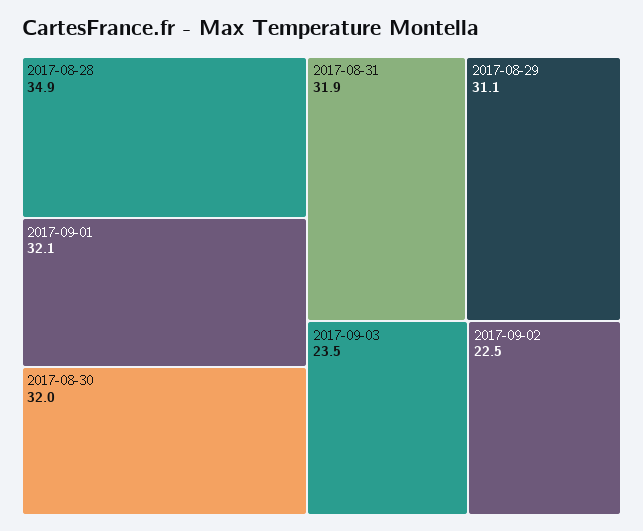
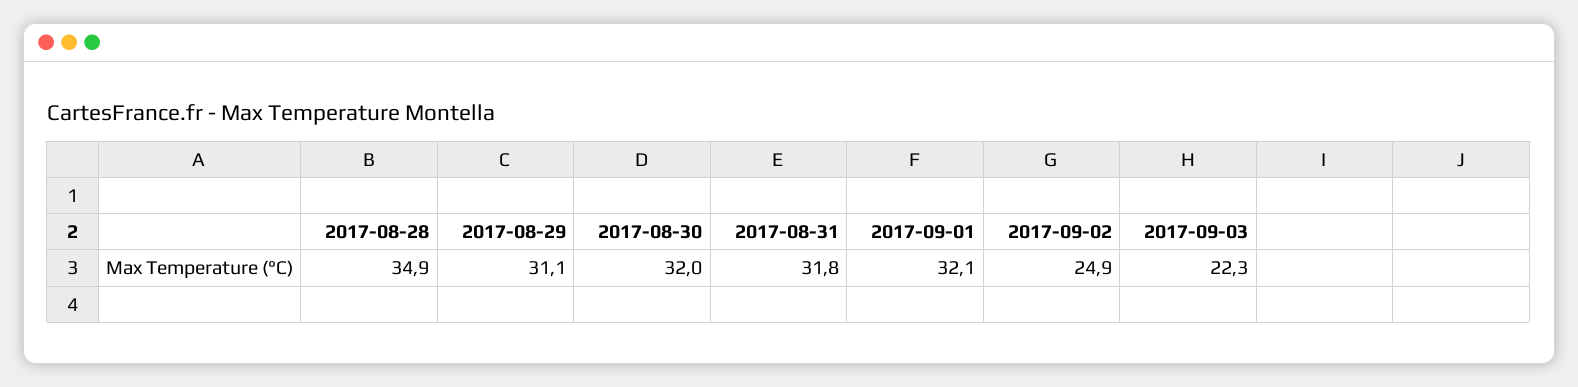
2017-08-31: 31.9 -> 31.8
2017-09-03: 23.5 -> 22.3
2017-09-02: 22.5 -> 24.9

